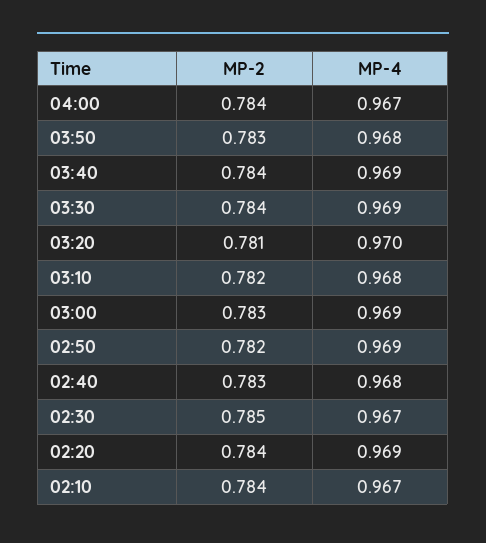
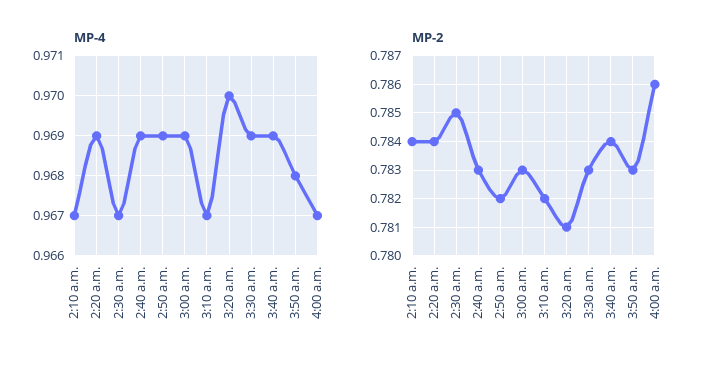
MP-2, 04:00: 0.784 -> 0.786
MP-2, 03:30: 0.784 -> 0.783
MP-4, 03:10: 0.968 -> 0.967
MP-4, 02:40: 0.968 -> 0.969

